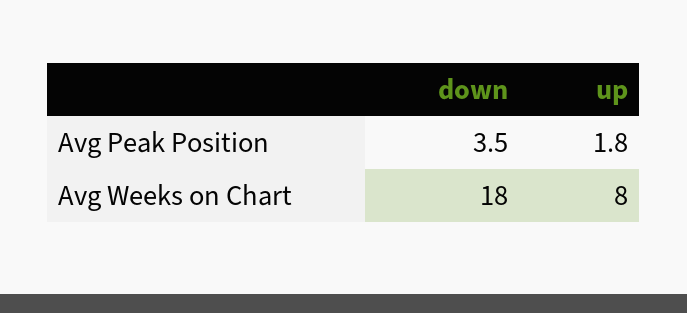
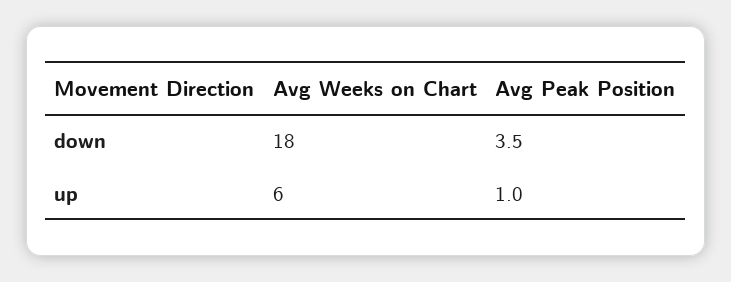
up, Avg Peak Position: 1.8 -> 1
up, Avg Weeks on Chart: 8 -> 6

